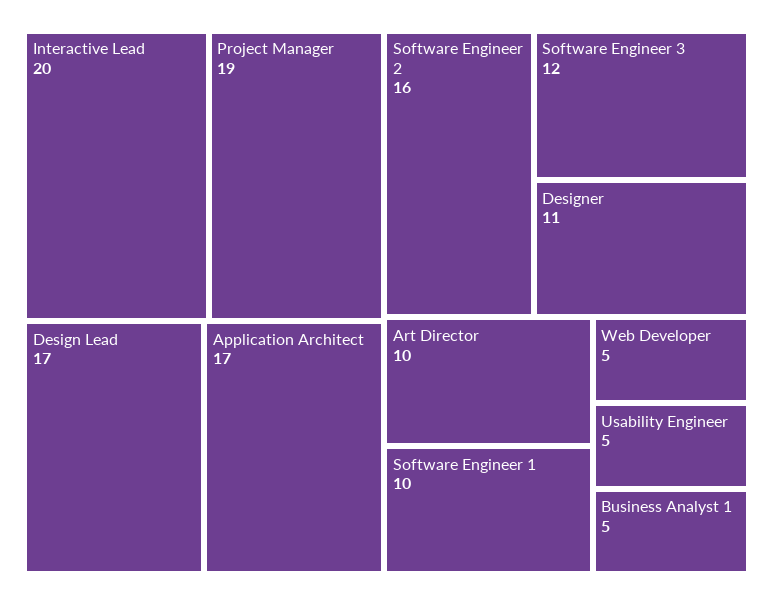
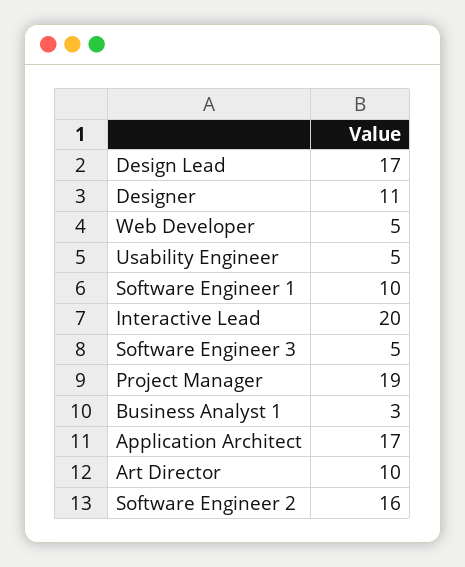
Software Engineer 3: 12 -> 5
Business Analyst 1: 5 -> 3

